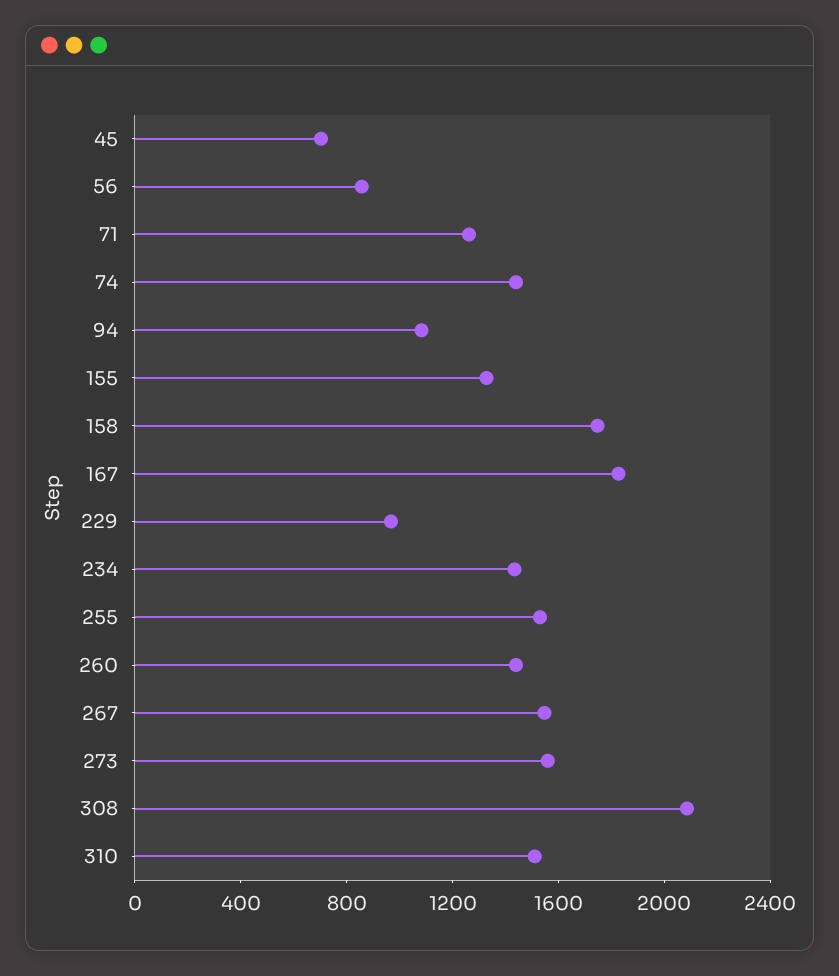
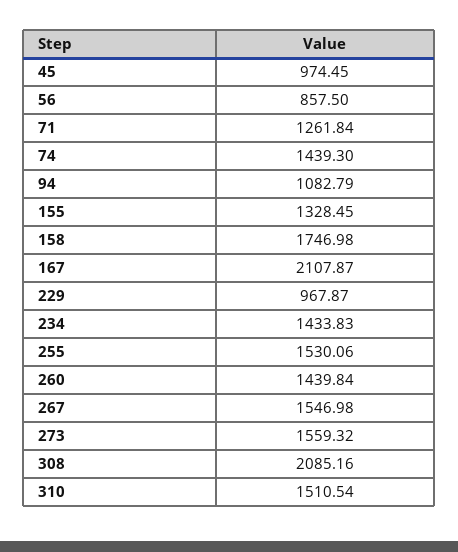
45: 700 -> 974.45
167: 1800 -> 2107.87

